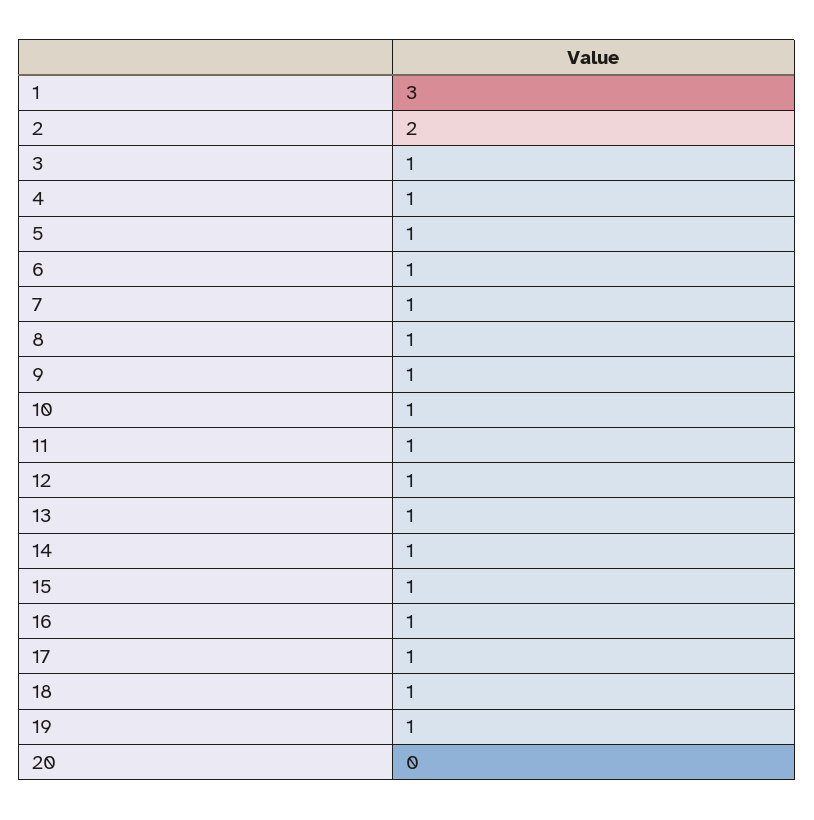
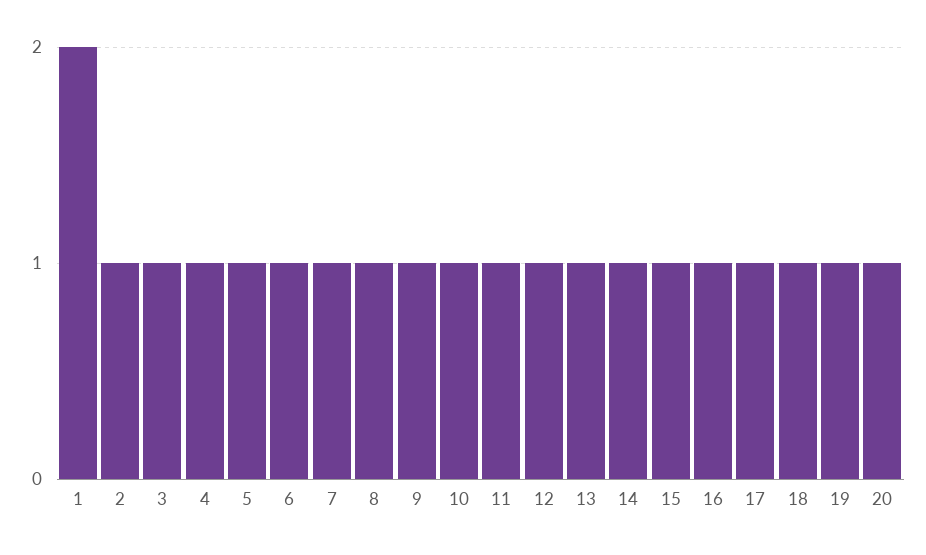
1: 3 -> 2
2: 2 -> 1
20: 0 -> 1

